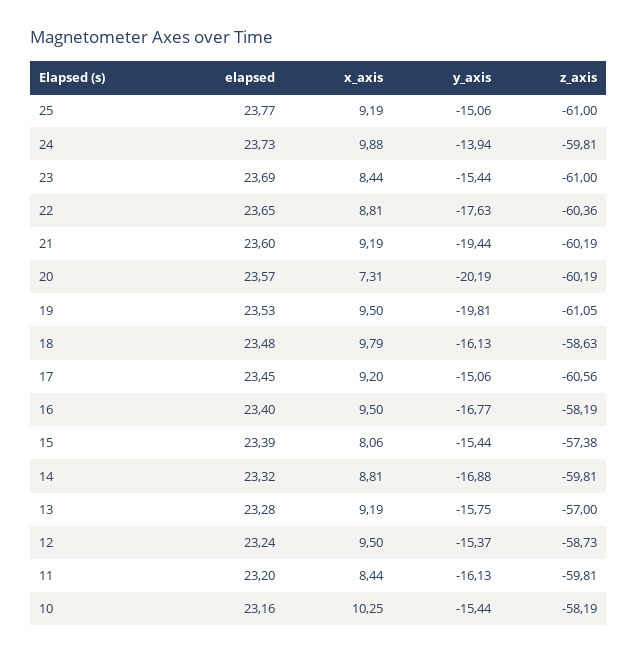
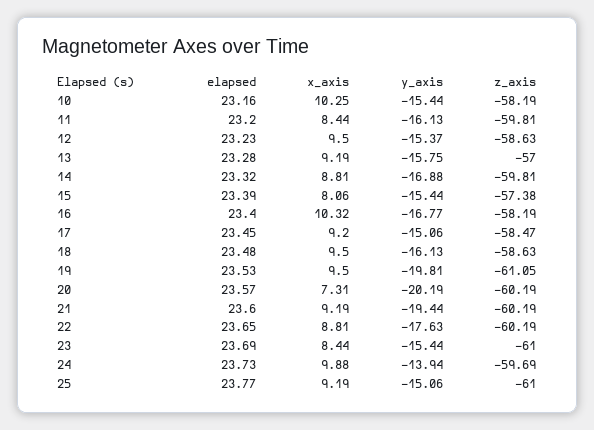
z_axis, 24: -59.81 -> -59.69
z_axis, 22: -60.36 -> -60.19
x_axis, 18: 9.79 -> 9.5
z_axis, 17: -60.56 -> -58.47
x_axis, 16: 9.5 -> 10.32
elapsed, 12: 23.24 -> 23.23
z_axis, 12: -58.73 -> -58.63

